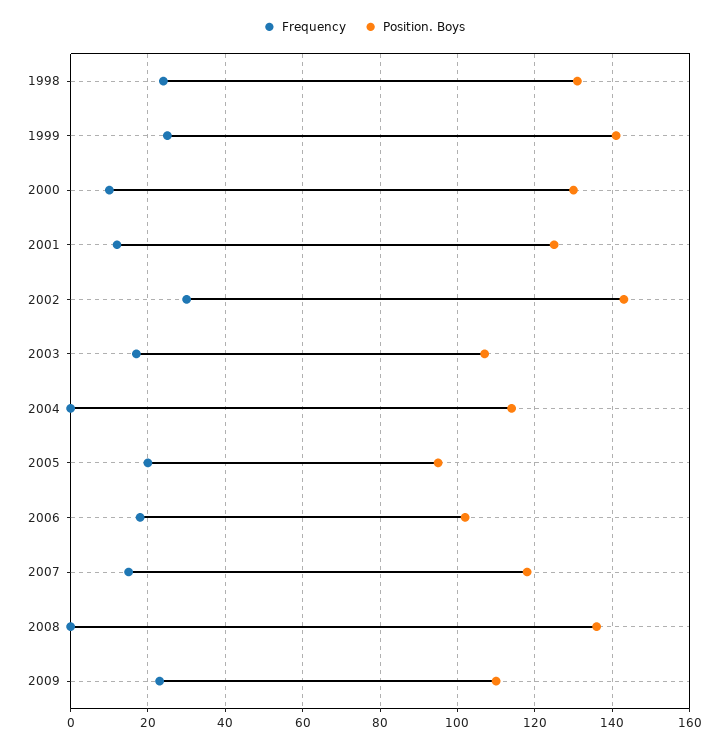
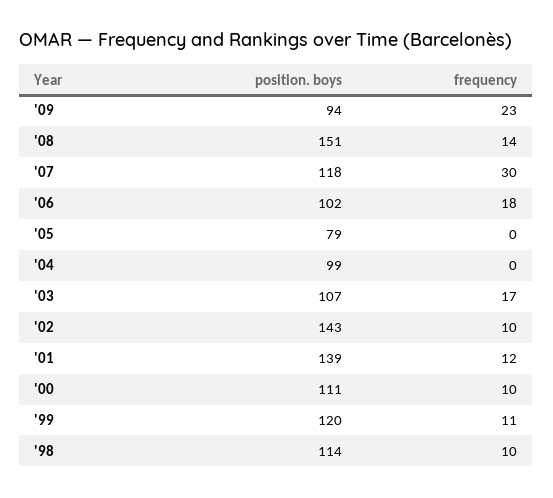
Frequency, 1998: 25 -> 10
Position. Boys, 1998: 130 -> 114
Frequency, 1999: 25 -> 11
Position. Boys, 1999: 140 -> 120
Position. Boys, 2000: 130 -> 111
Position. Boys, 2001: 125 -> 139
Frequency, 2002: 30 -> 10
Position. Boys, 2004: 115 -> 99
Frequency, 2005: 20 -> 0
Position. Boys, 2005: 95 -> 79
Frequency, 2007: 15 -> 30
Frequency, 2008: 0 -> 14
Position. Boys, 2008: 135 -> 151
Position. Boys, 2009: 110 -> 94

